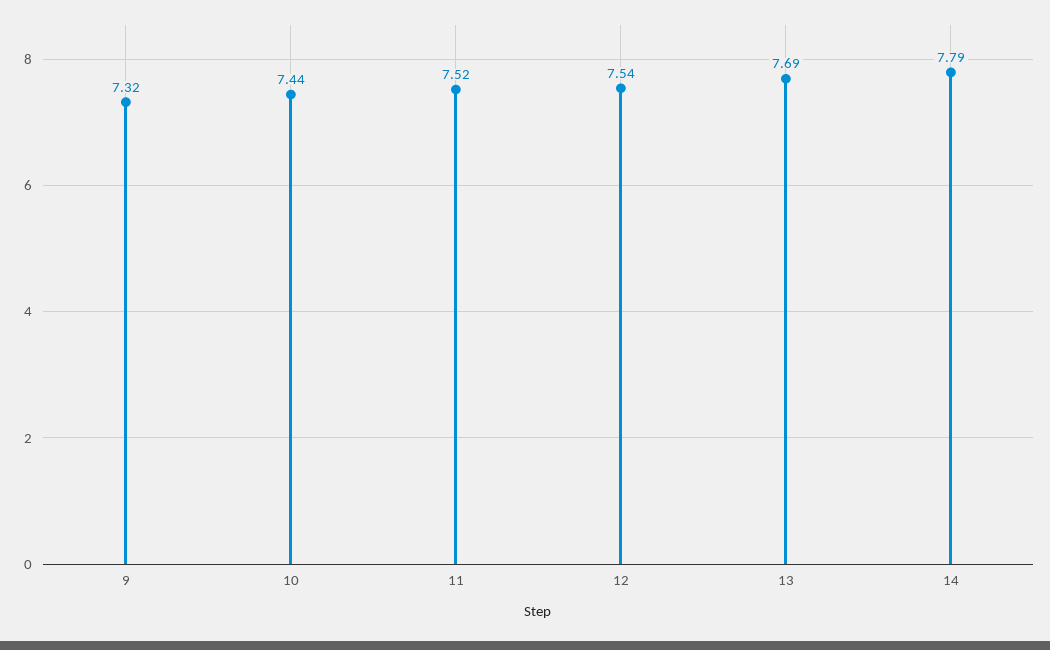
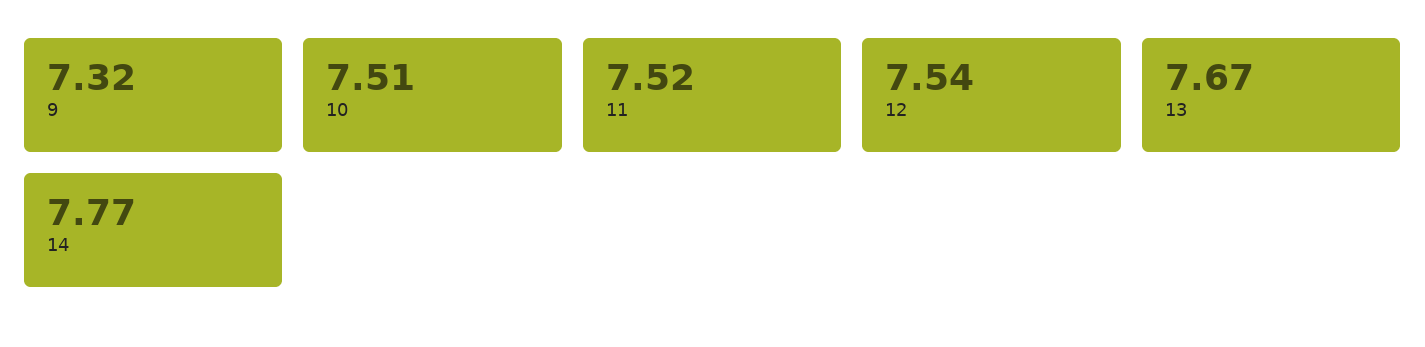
10: 7.44 -> 7.51
13: 7.69 -> 7.67
14: 7.79 -> 7.77

